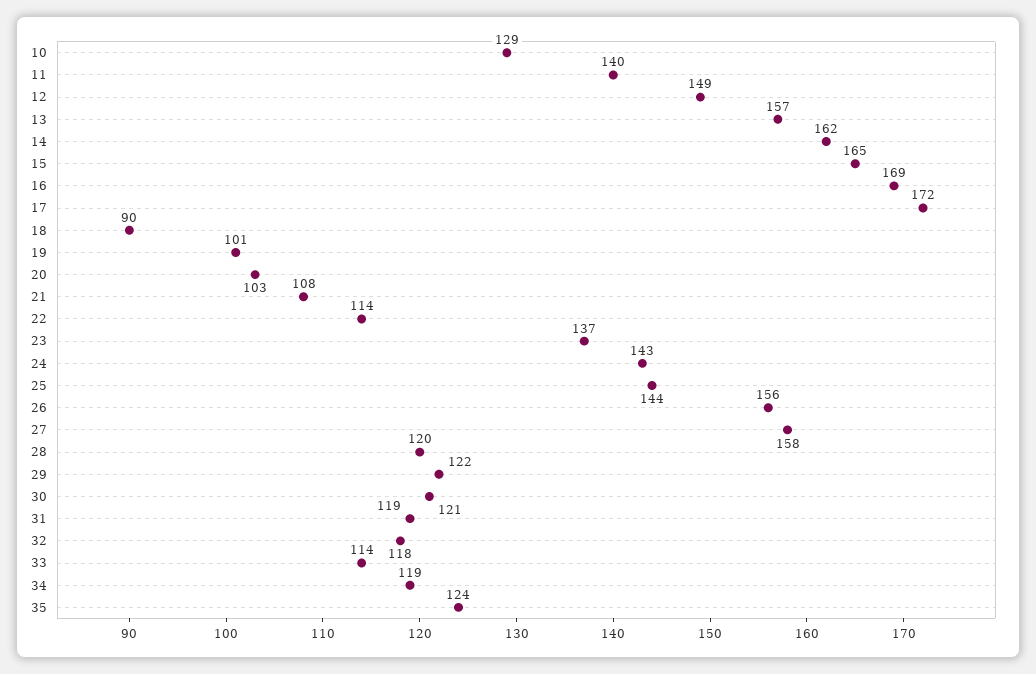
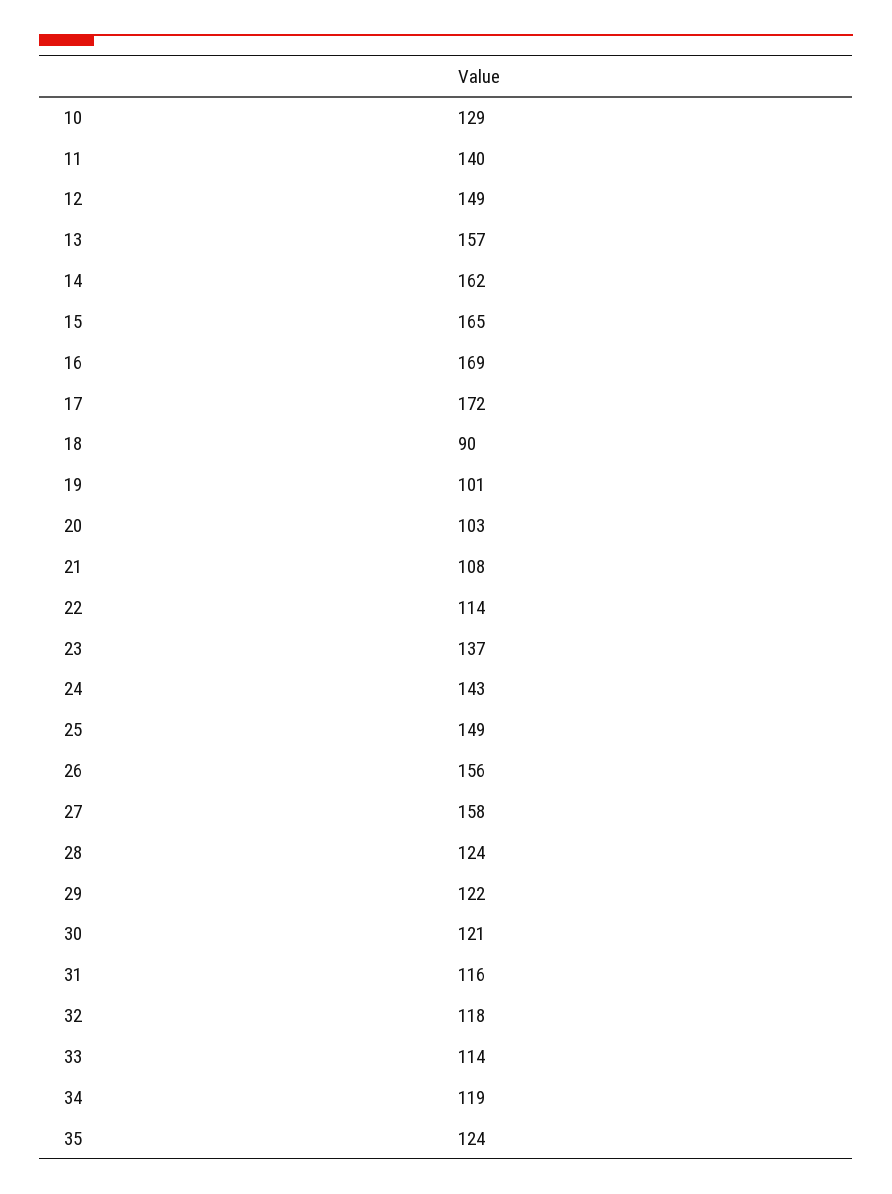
25: 144 -> 149
28: 120 -> 124
31: 119 -> 116

